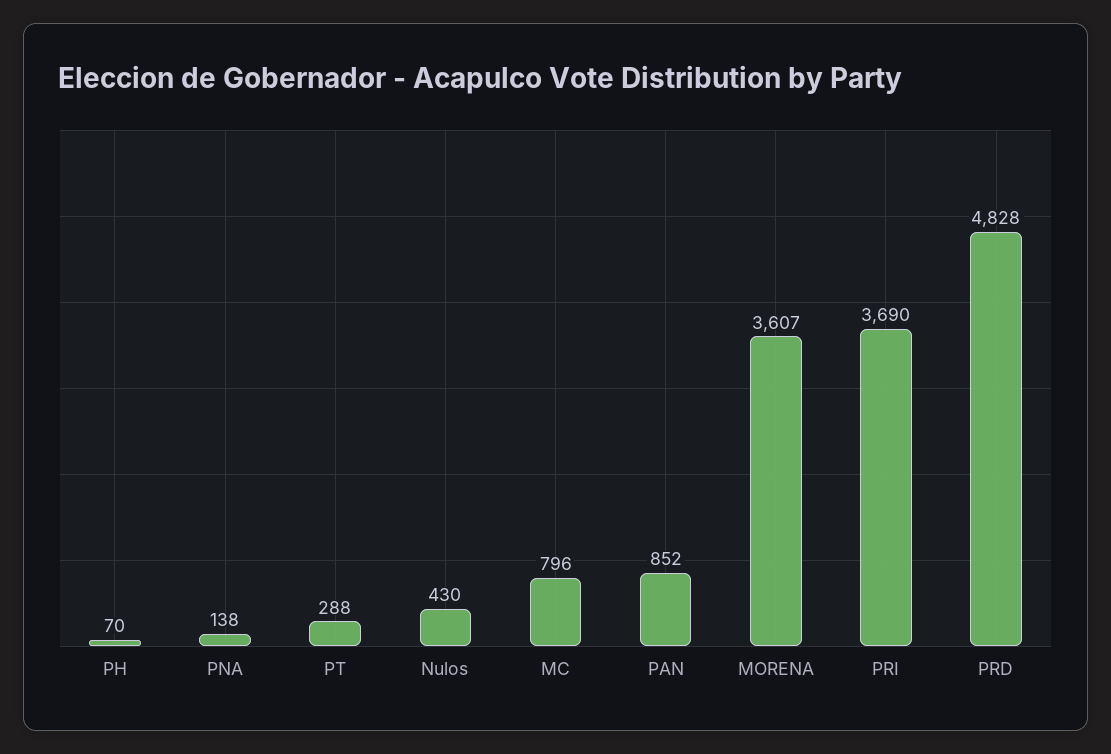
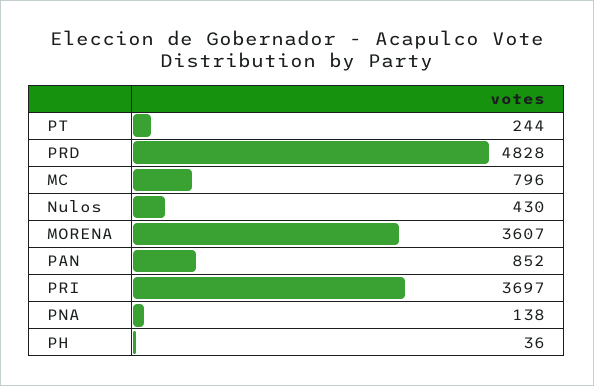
PH: 70 -> 36
PT: 288 -> 244
PRI: 3690 -> 3697

